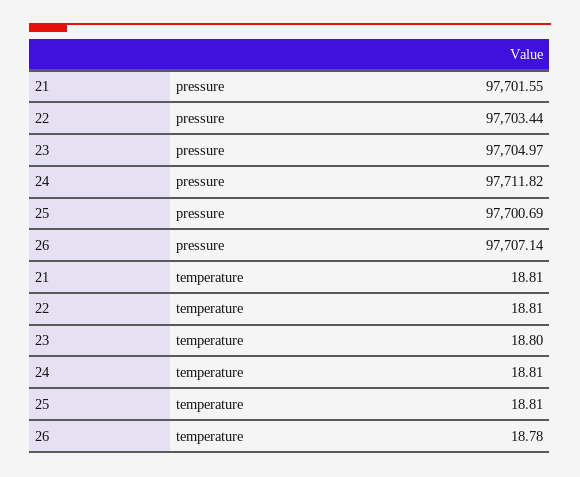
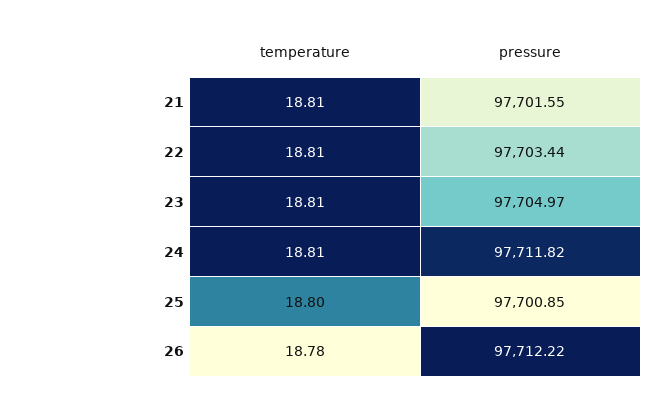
25, pressure: 97700.69 -> 97700.85
26, pressure: 97707.14 -> 97712.22
23, temperature: 18.8 -> 18.81
25, temperature: 18.81 -> 18.8

